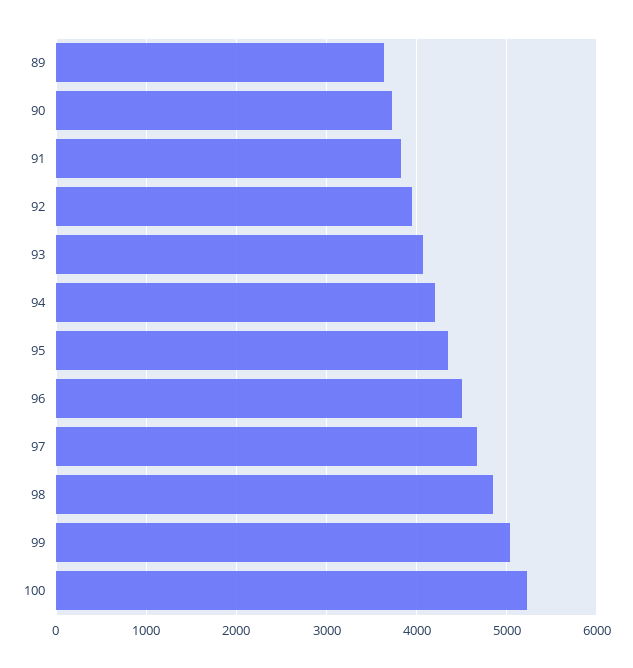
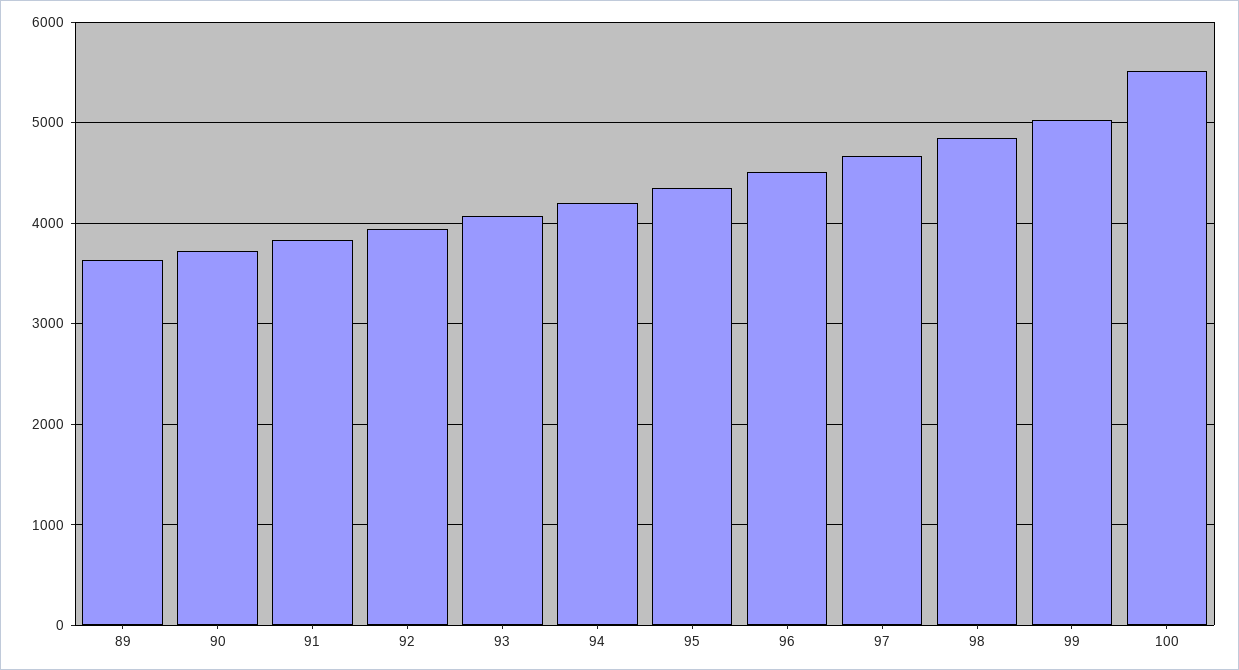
100: 5200 -> 5500

